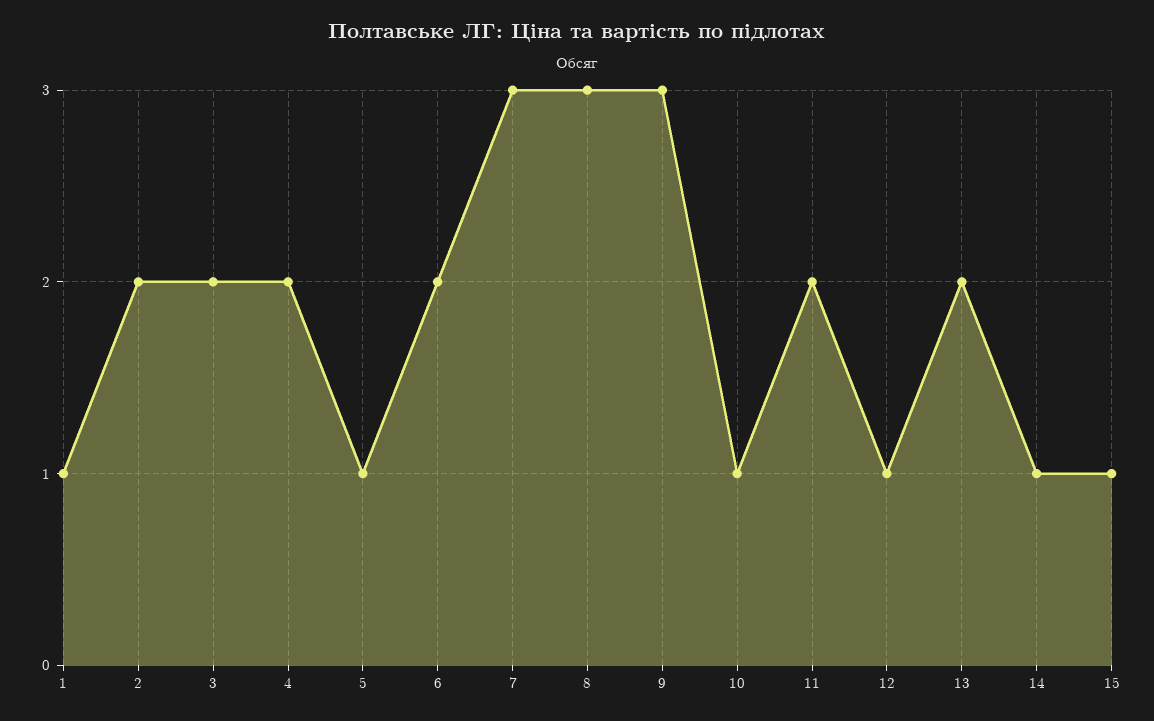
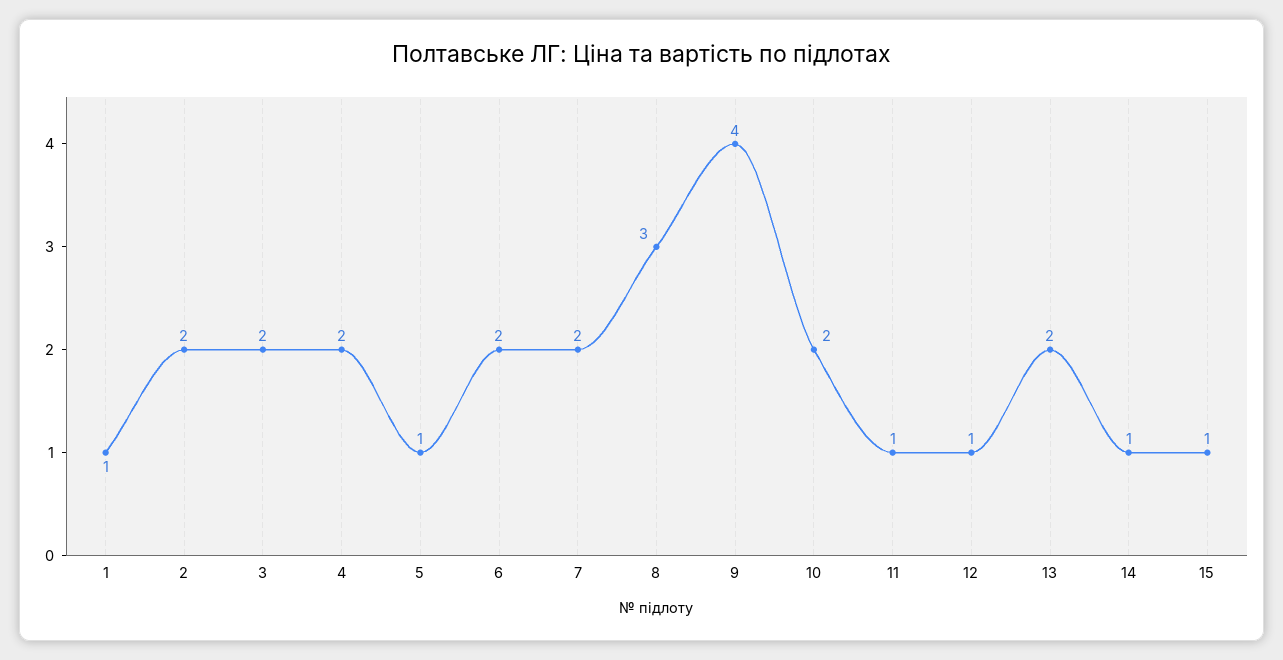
7: 3 -> 2
9: 3 -> 4
10: 1 -> 2
11: 2 -> 1

